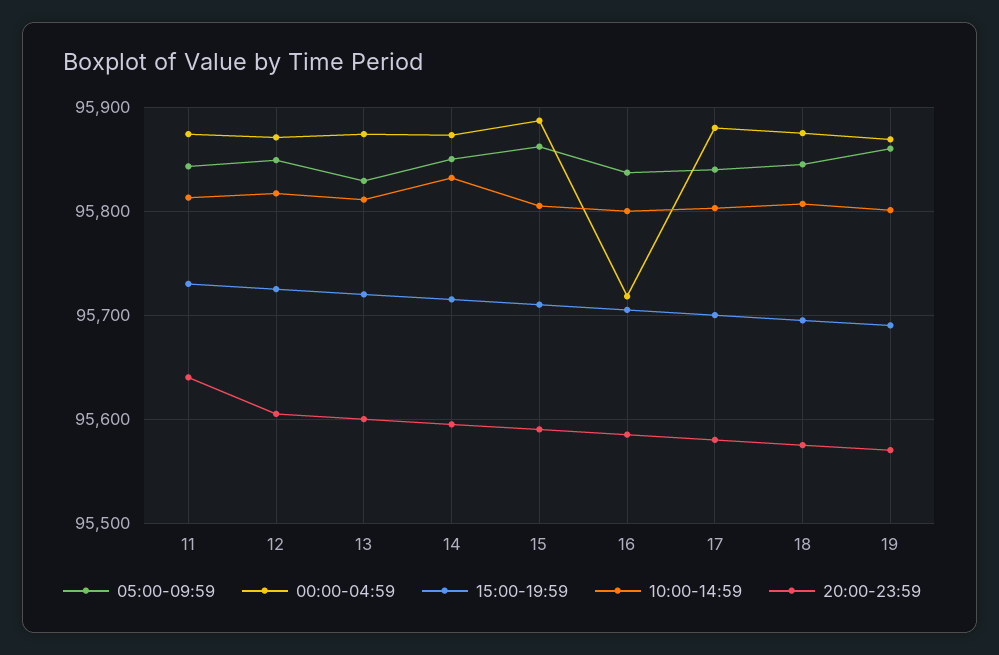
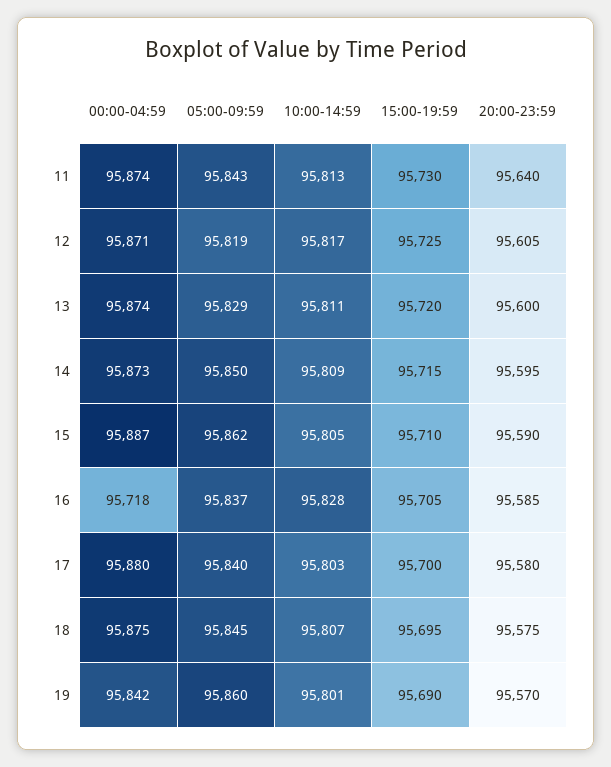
05:00-09:59, 12: 95850 -> 95819
10:00-14:59, 14: 95830 -> 95809
10:00-14:59, 16: 95800 -> 95828
00:00-04:59, 19: 95870 -> 95842

